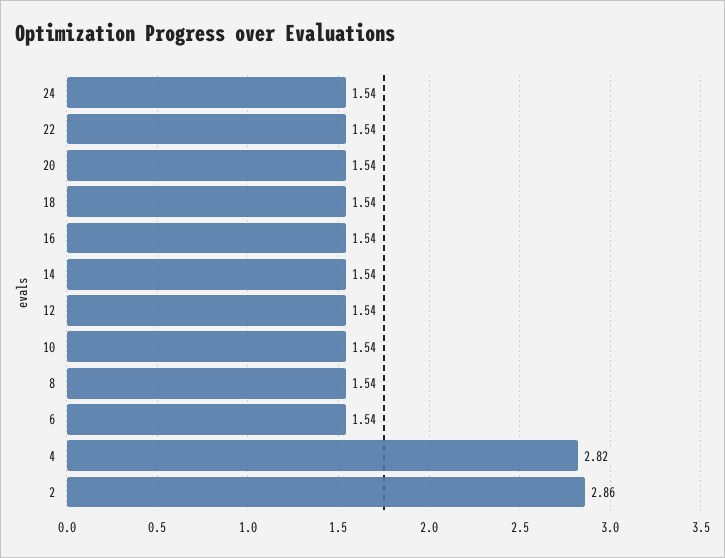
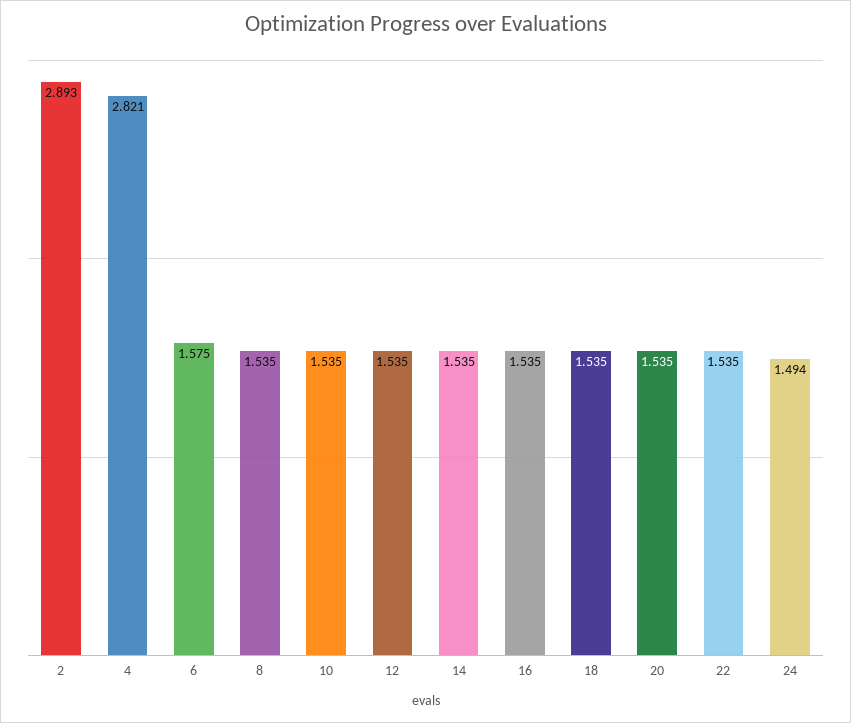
24: 1.54 -> 1.494
6: 1.54 -> 1.575
2: 2.86 -> 2.893

